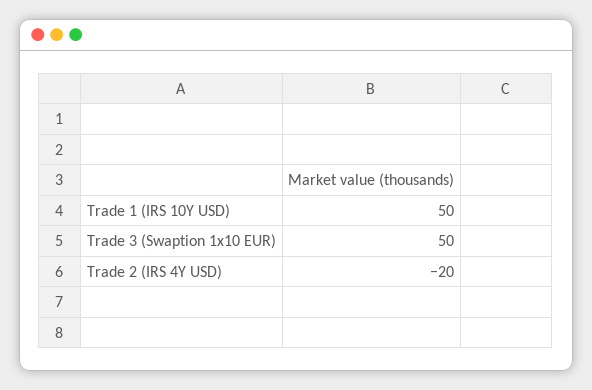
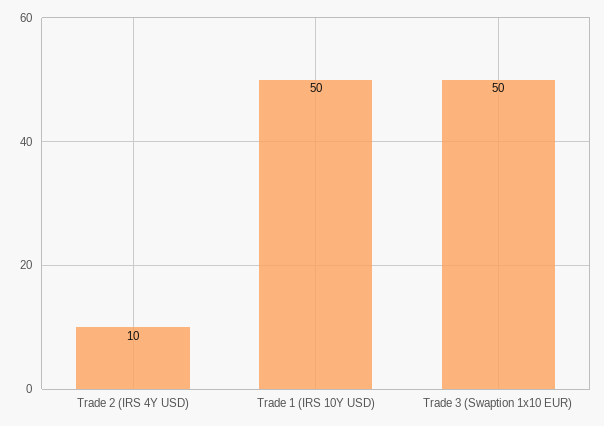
Trade 2 (IRS 4Y USD): -20 -> 10

